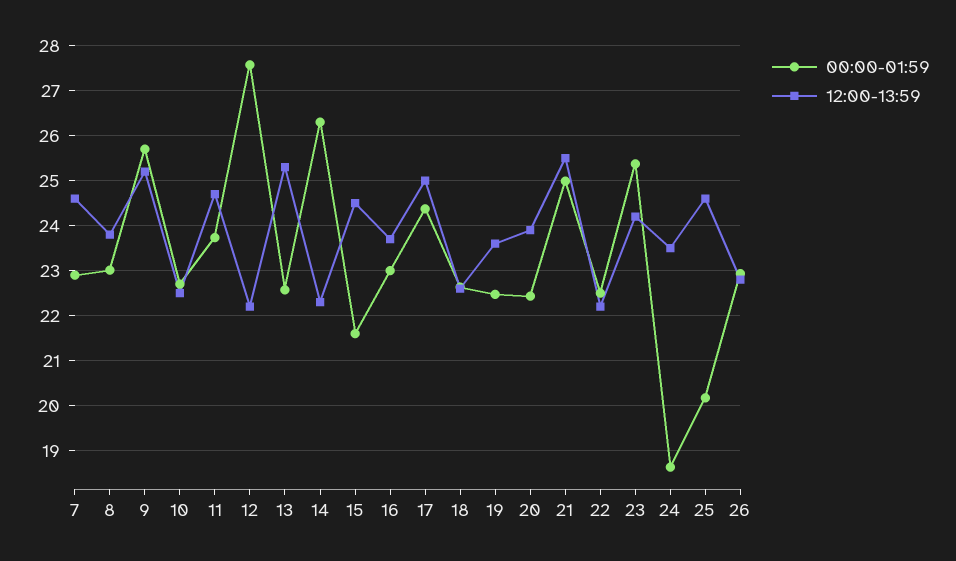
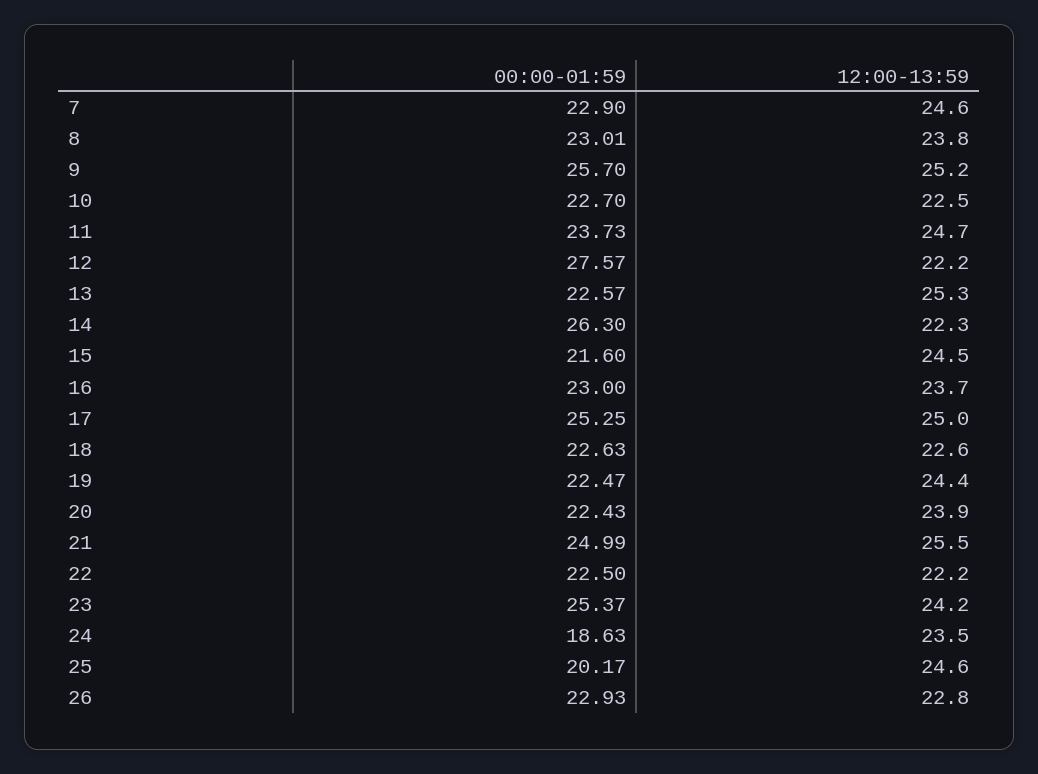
00:00-01:59, 17: 24.4 -> 25.25
12:00-13:59, 19: 23.6 -> 24.4

